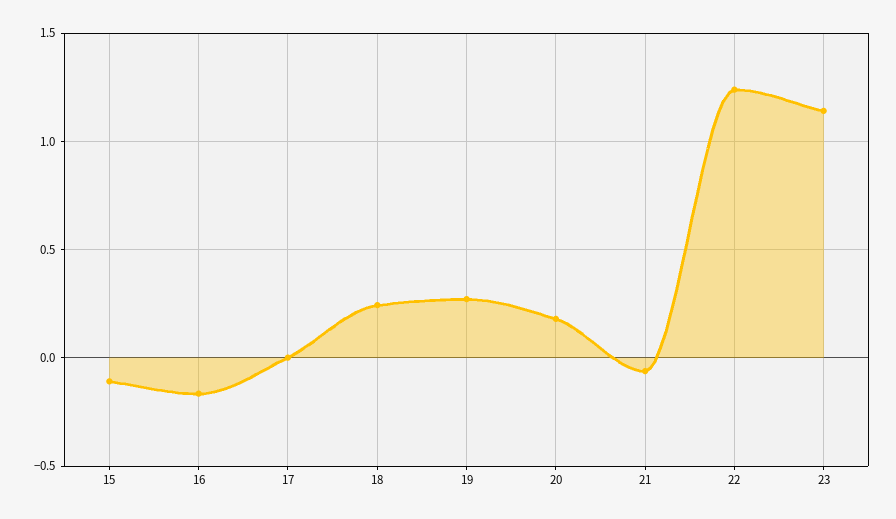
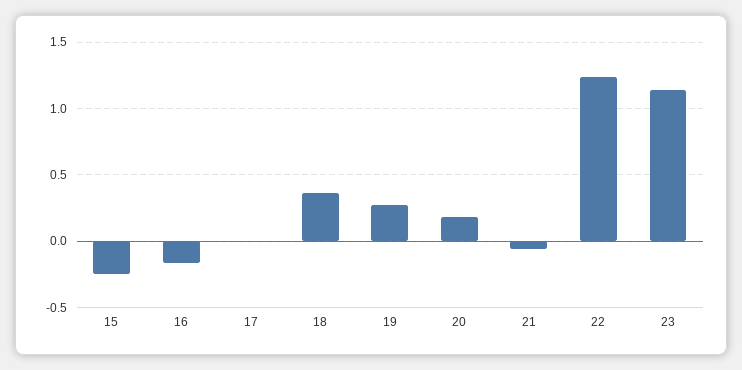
15: -0.1 -> -0.25
18: 0.25 -> 0.35

